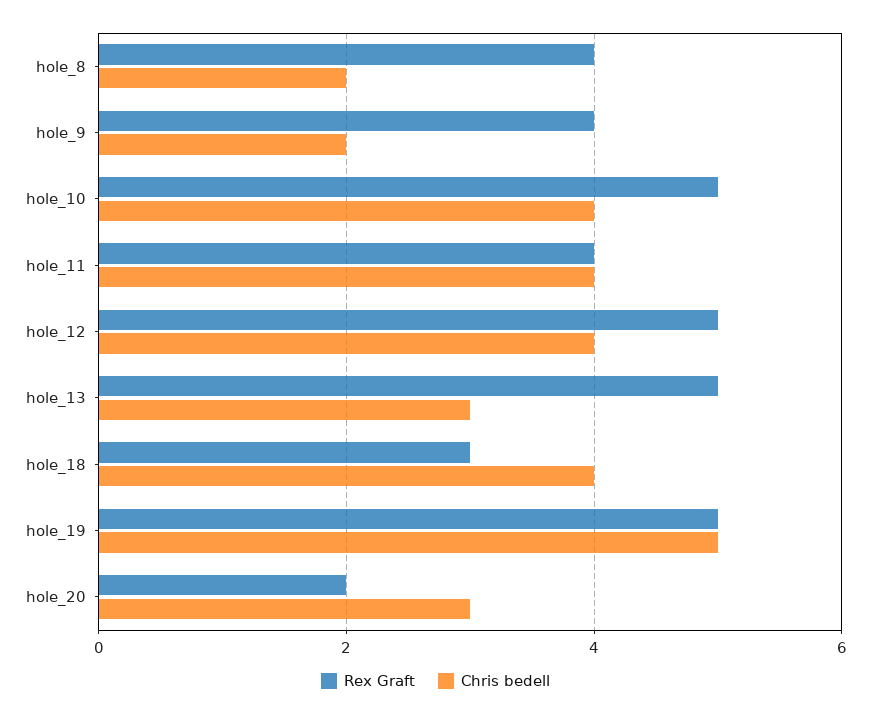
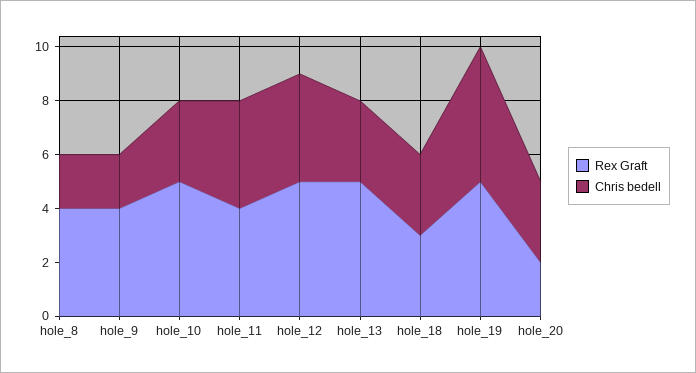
Chris bedell, hole_10: 4 -> 3
Chris bedell, hole_18: 4 -> 3

